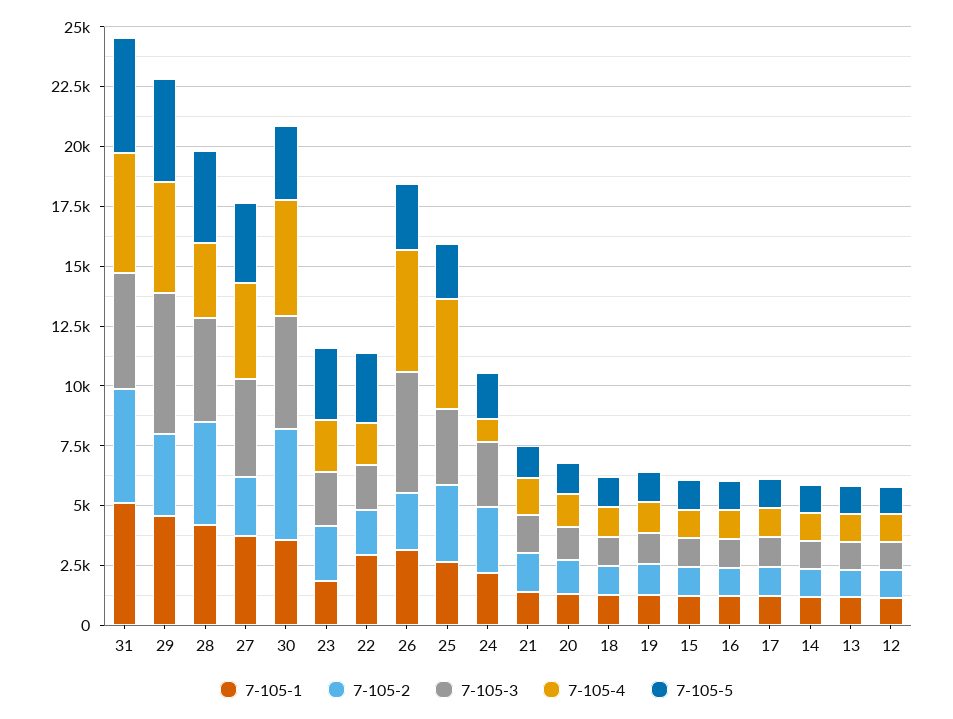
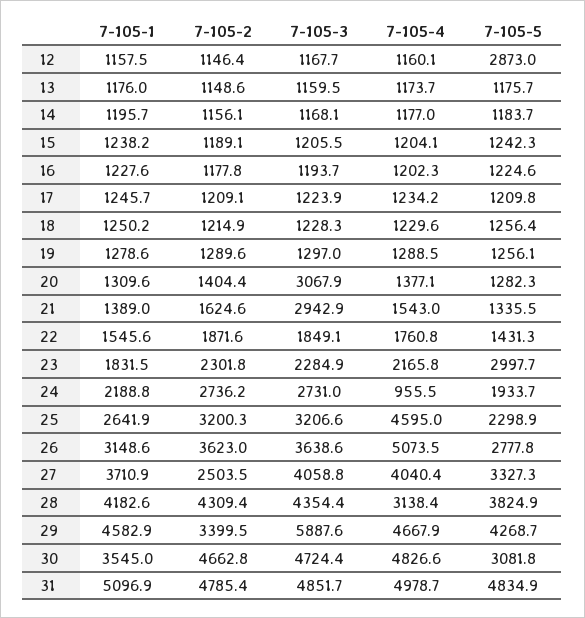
7-105-1, 22: 3000 -> 1545.6
7-105-5, 22: 3000 -> 1431.3
7-105-2, 26: 2500 -> 3623
7-105-3, 26: 5000 -> 3638.6
7-105-3, 21: 1500 -> 2942.9
7-105-3, 20: 1500 -> 3067.9
7-105-5, 12: 1000 -> 2873

